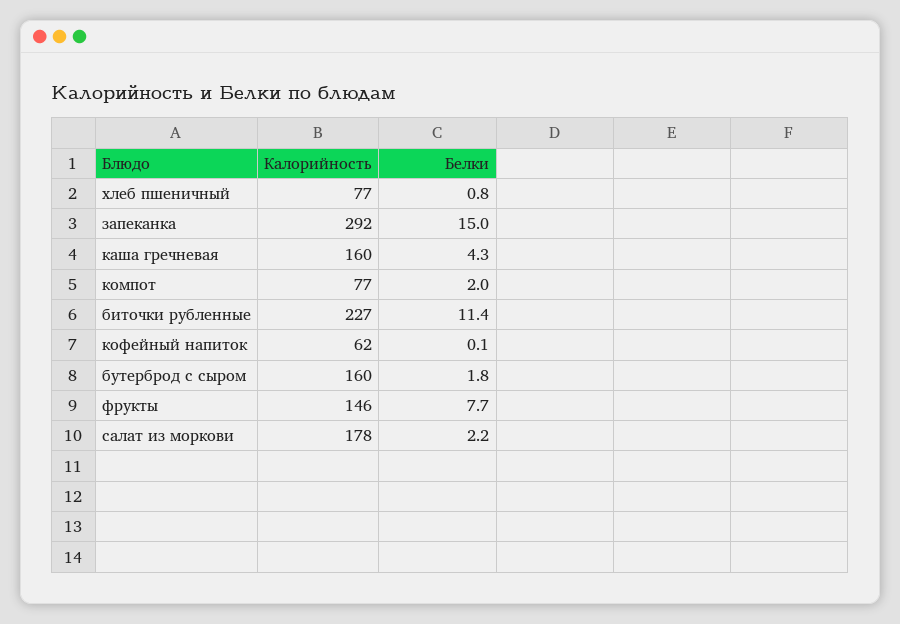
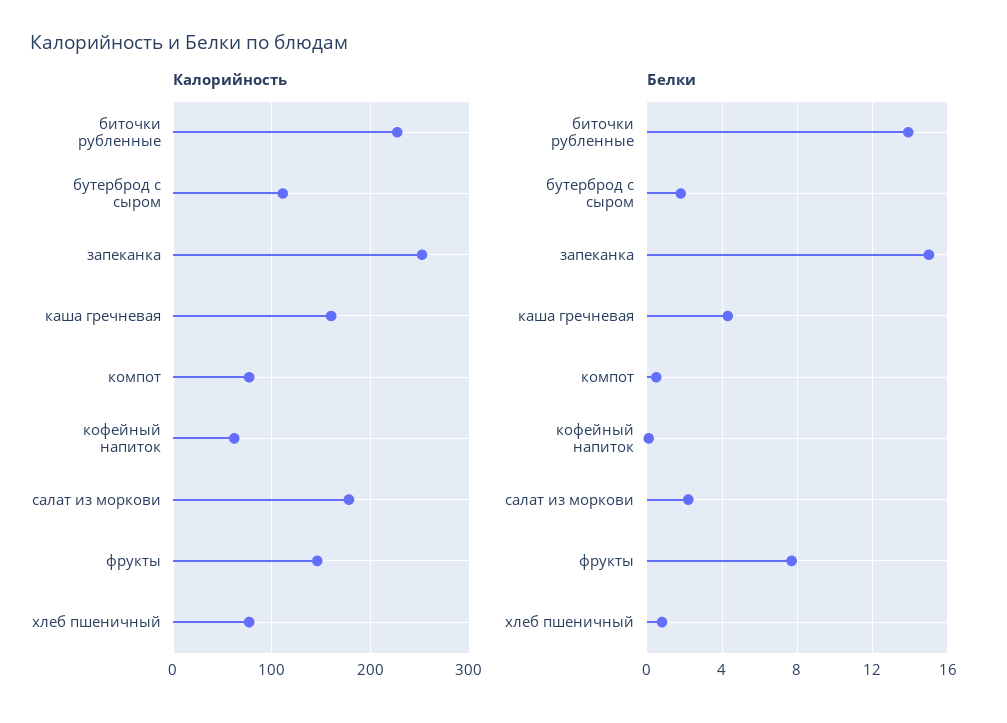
Калорийность, запеканка: 292 -> 250
Белки, компот: 2 -> 0.5
Белки, биточки рубленные: 11.4 -> 14
Калорийность, бутерброд с сыром: 160 -> 110

